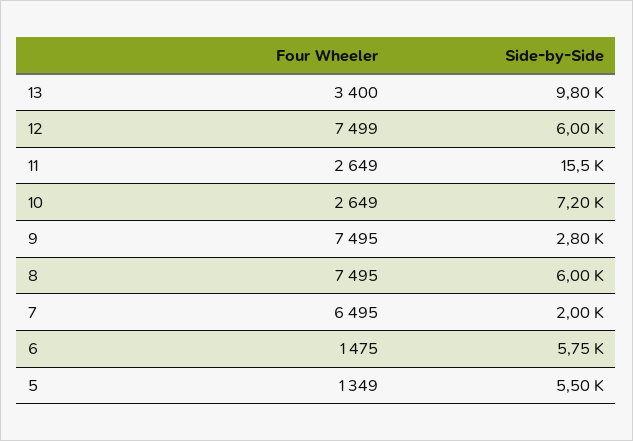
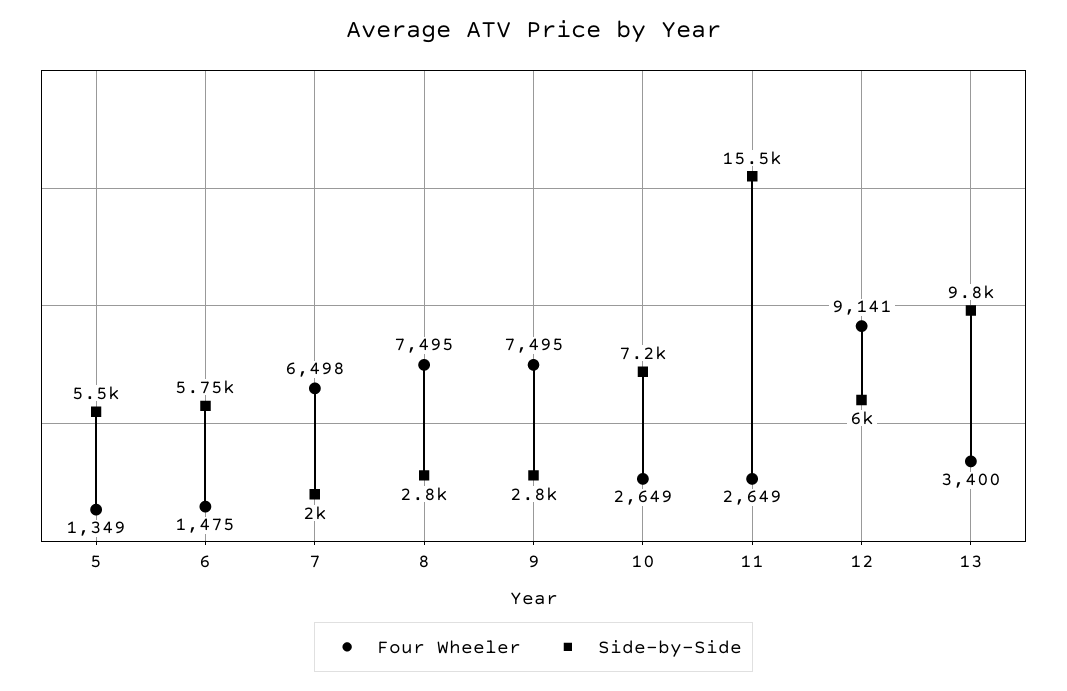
Four Wheeler, 12: 7499 -> 9141
Side-by-Side, 8: 6000 -> 2800
Four Wheeler, 7: 6495 -> 6498

